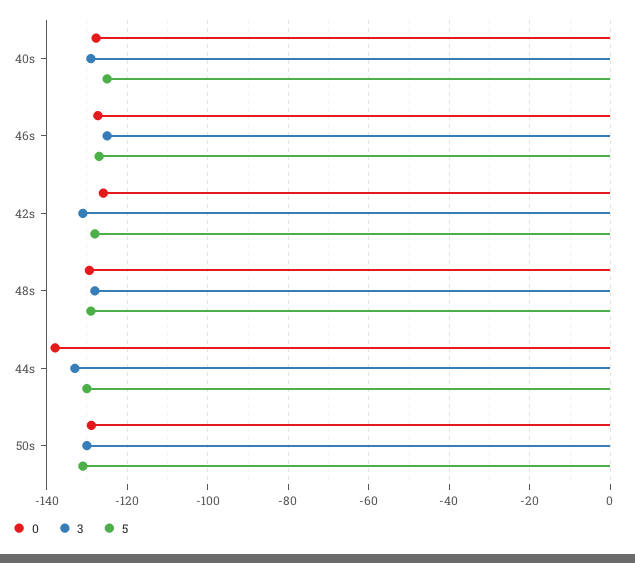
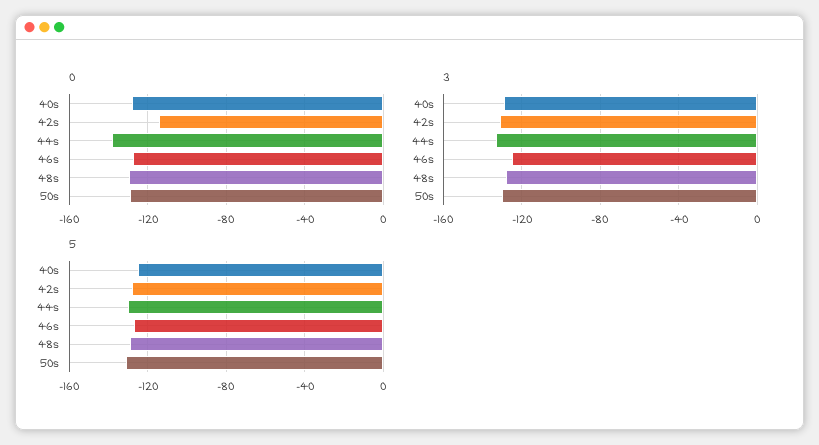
0, 42s: -126 -> -115

